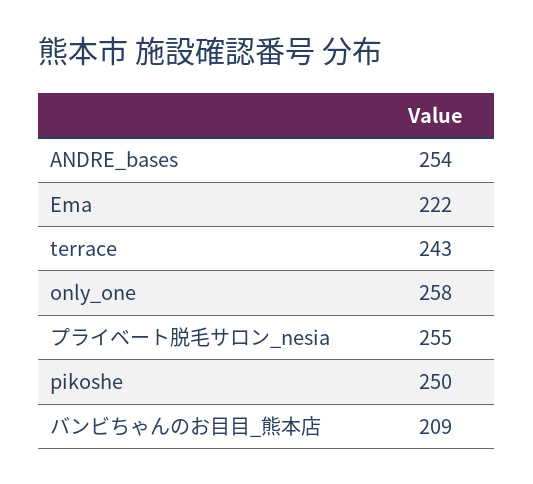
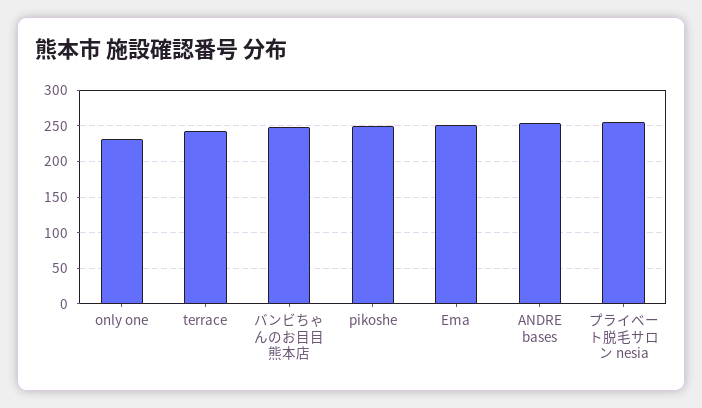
Ema: 222 -> 250
only_one: 258 -> 230
バンビちゃんのお目目_熊本店: 209 -> 250

